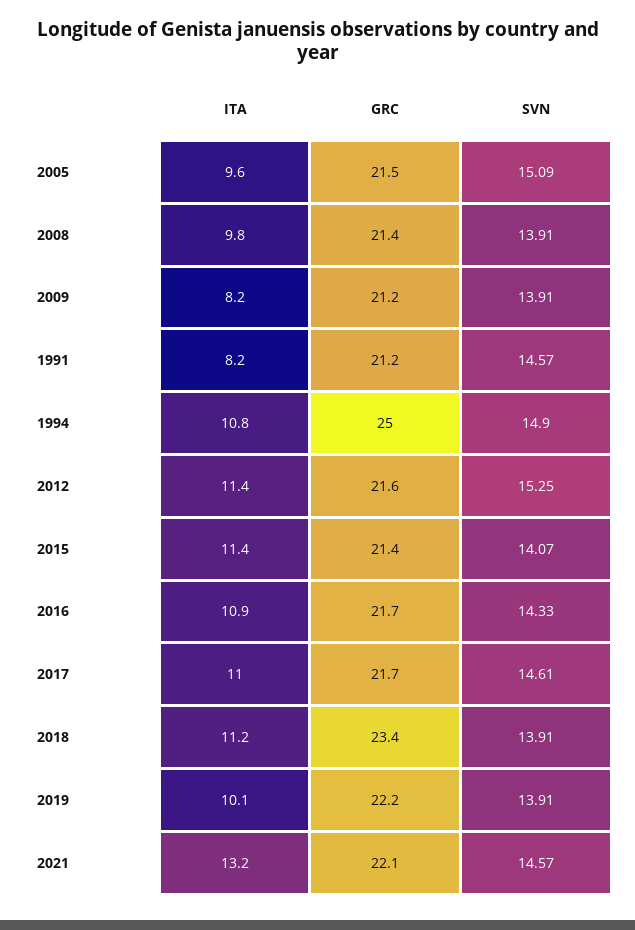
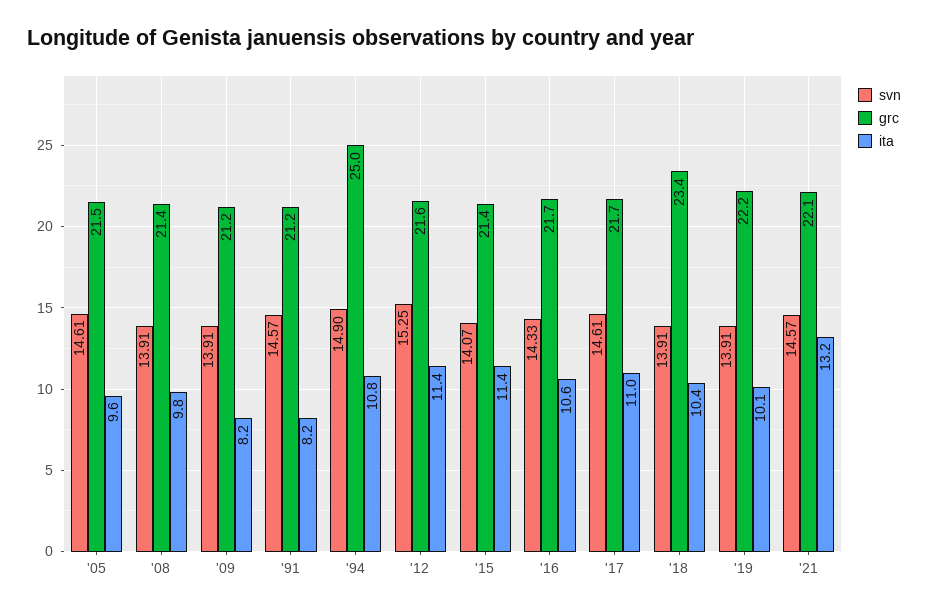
SVN, 2005: 15.09 -> 14.61
ITA, 2016: 10.9 -> 10.6
ITA, 2018: 11.2 -> 10.4

